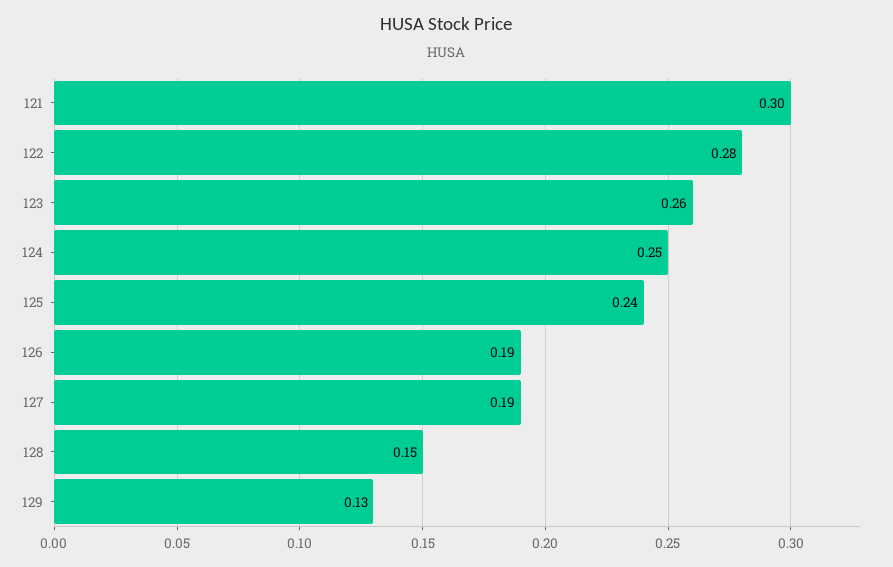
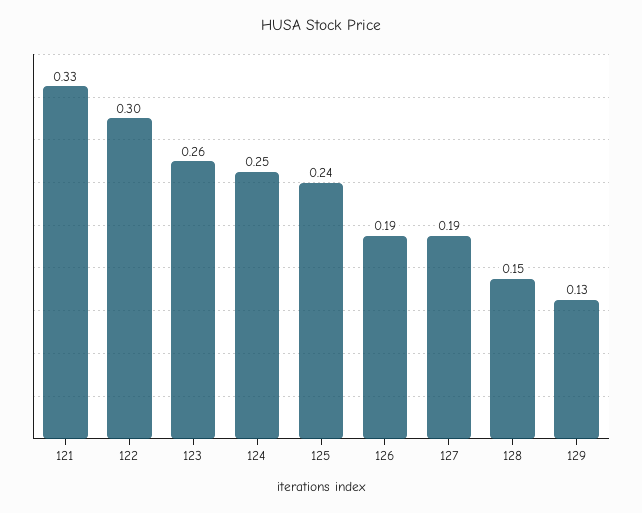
121: 0.3 -> 0.33
122: 0.28 -> 0.3

